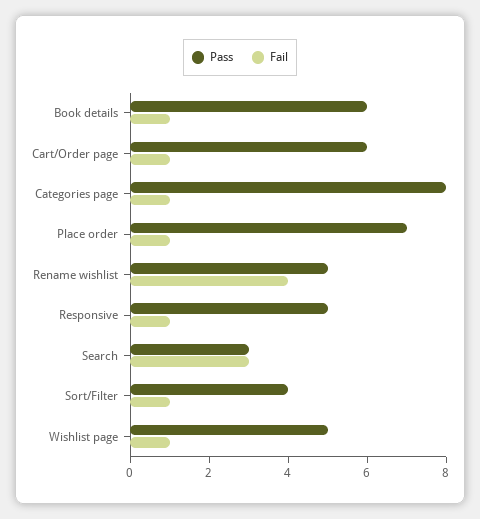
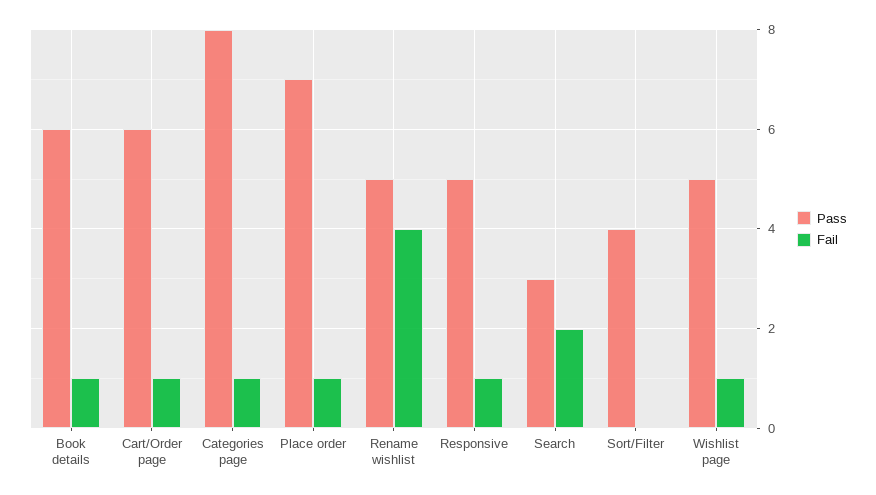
Fail, Search: 3 -> 2
Fail, Sort/Filter: 1 -> 0

